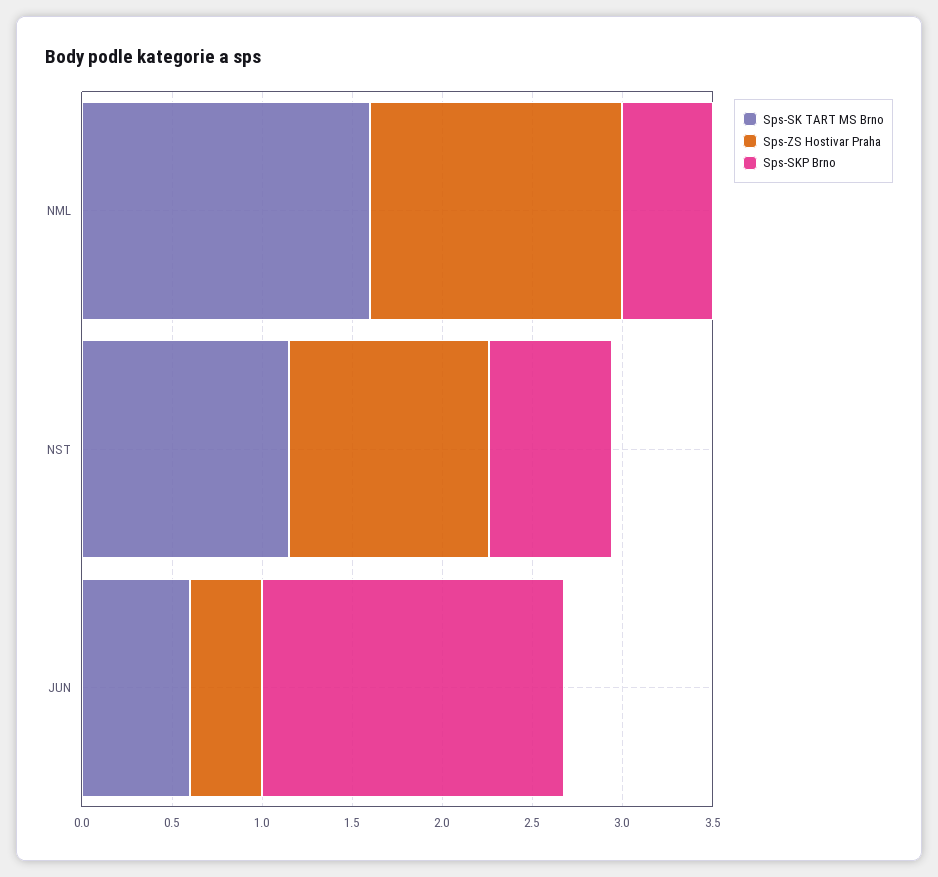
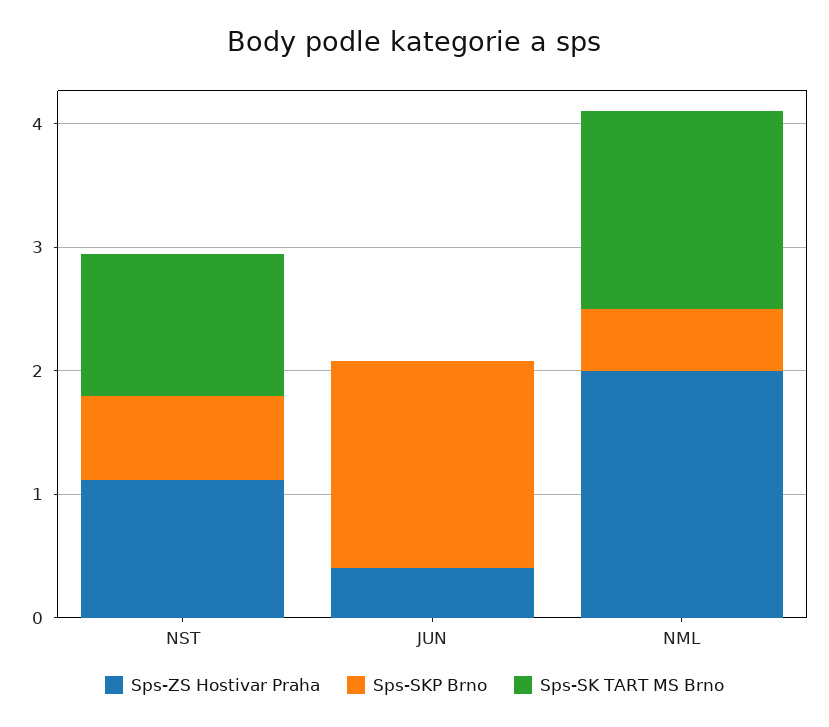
Sps-ZS Hostivar Praha, NML: 1.4 -> 2
Sps-SK TART MS Brno, JUN: 0.6 -> 0

